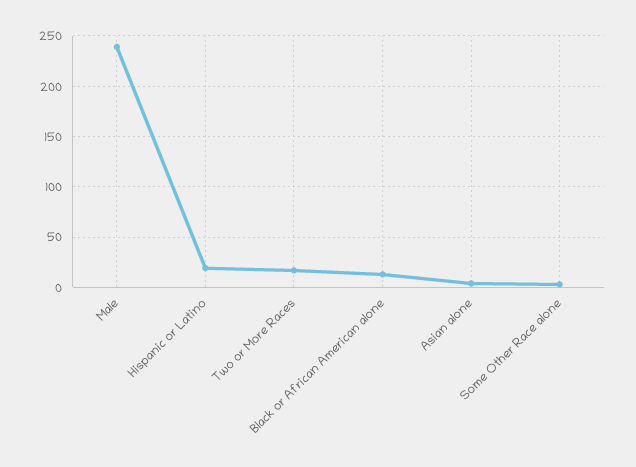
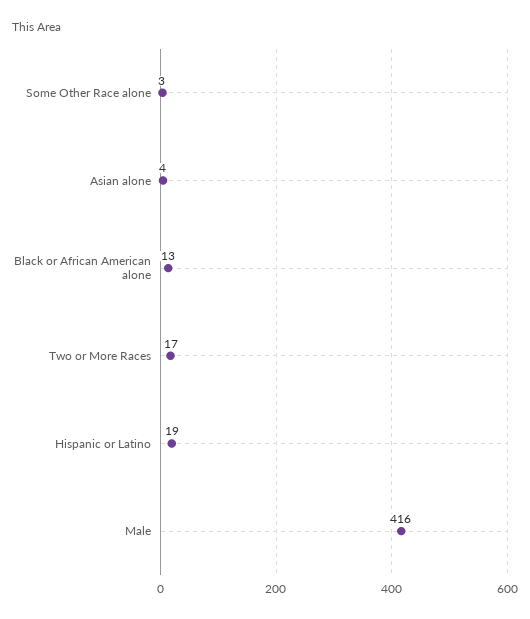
Male: 240 -> 416

